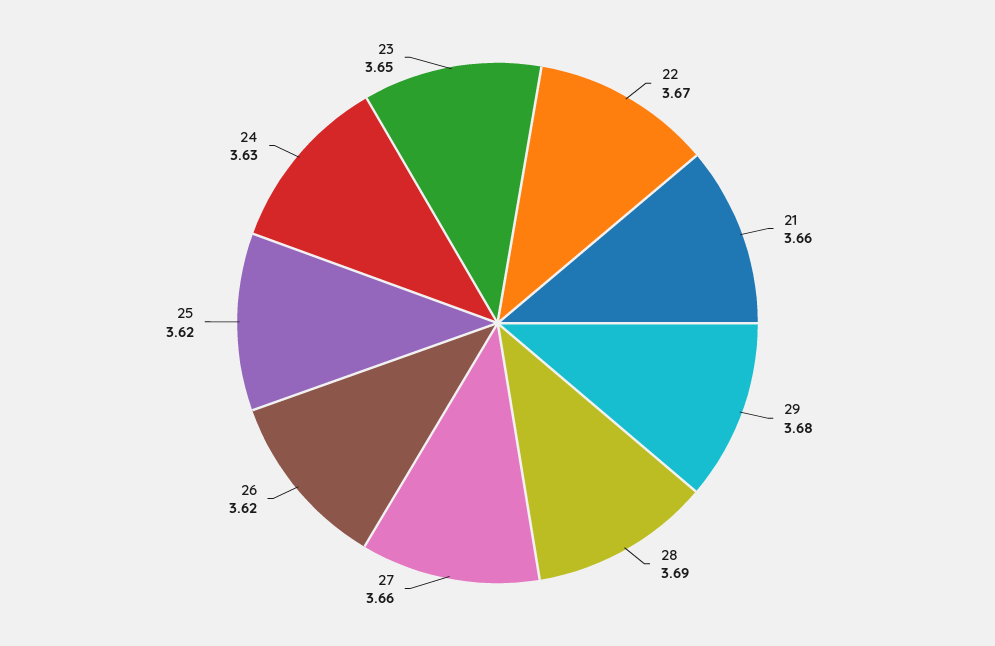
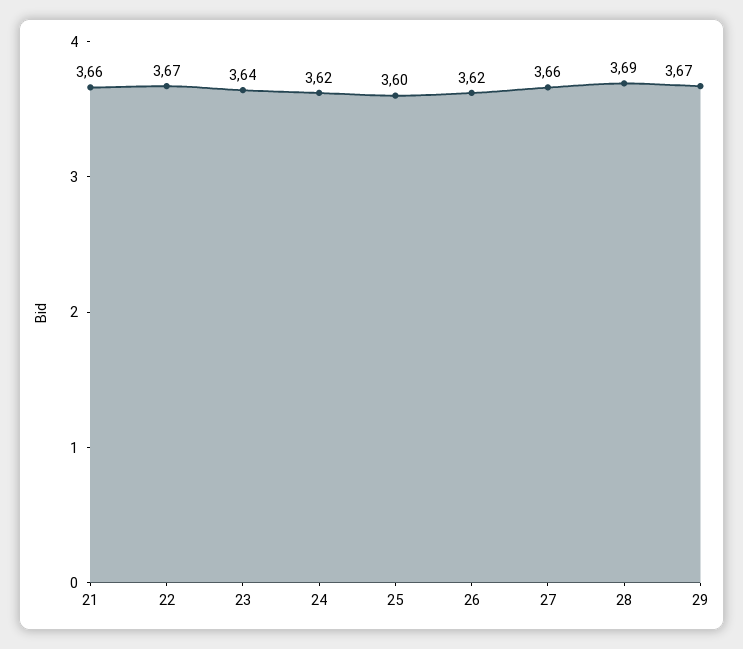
29: 3.68 -> 3.67
25: 3.62 -> 3.6
24: 3.63 -> 3.62
23: 3.65 -> 3.64

